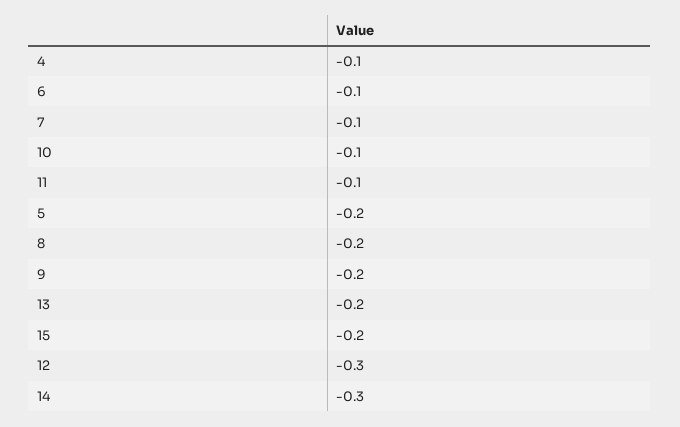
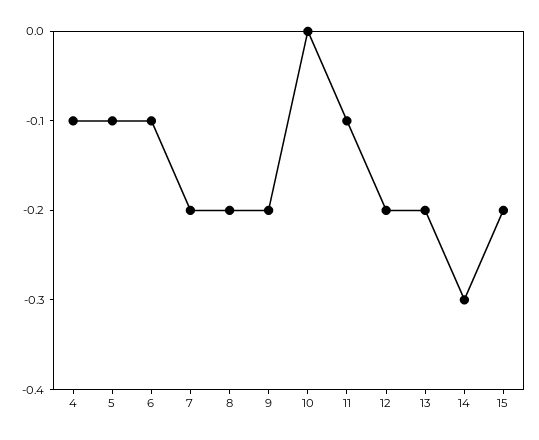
7: -0.1 -> -0.2
10: -0.1 -> 0
5: -0.2 -> -0.1
12: -0.3 -> -0.2

